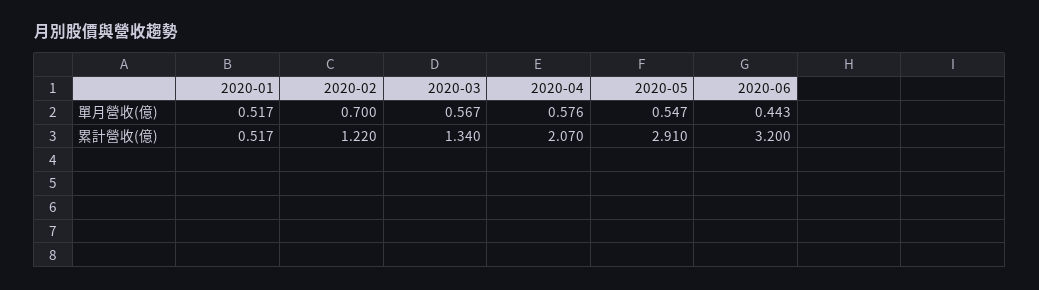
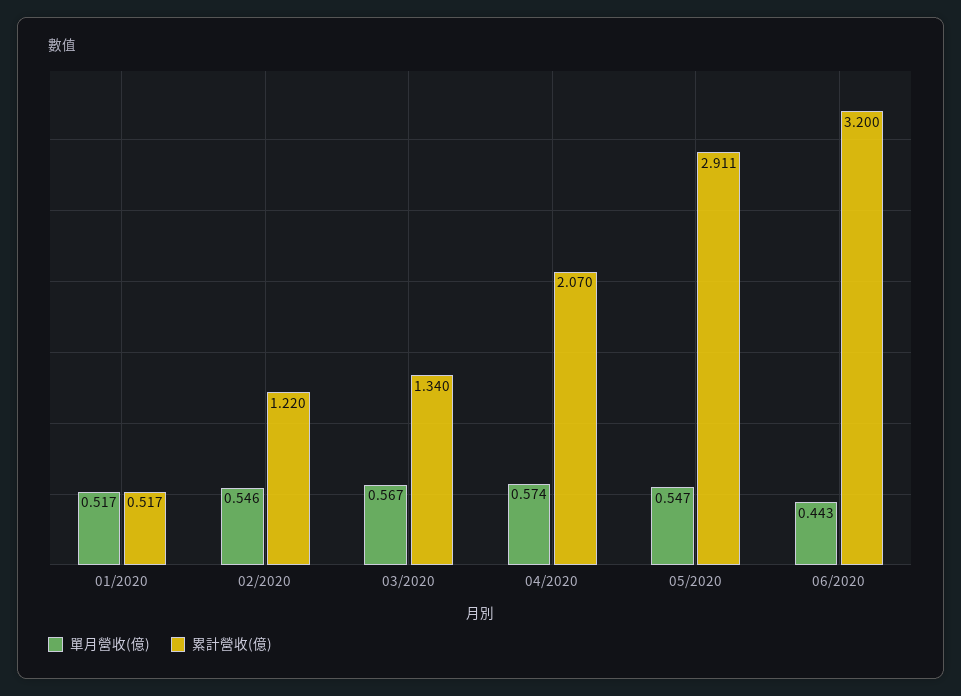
單月營收(億), 2020-02: 0.7 -> 0.546
單月營收(億), 2020-04: 0.576 -> 0.574
累計營收(億), 2020-05: 2.91 -> 2.911

